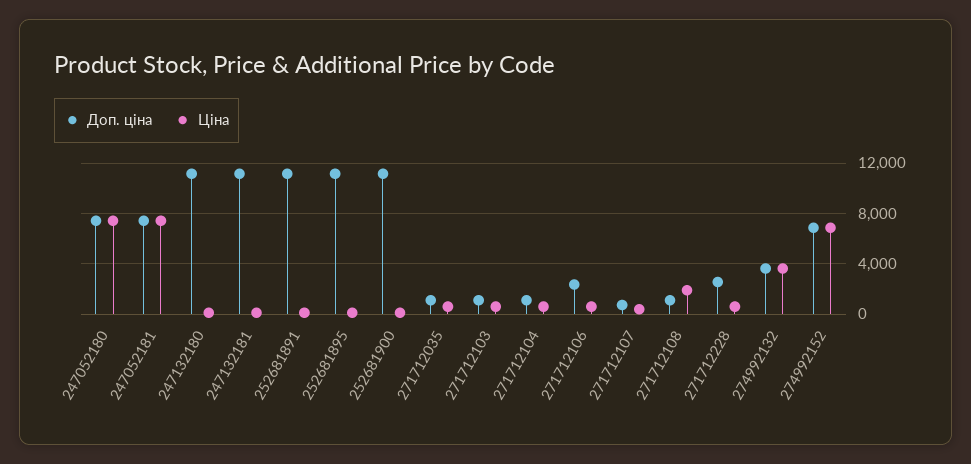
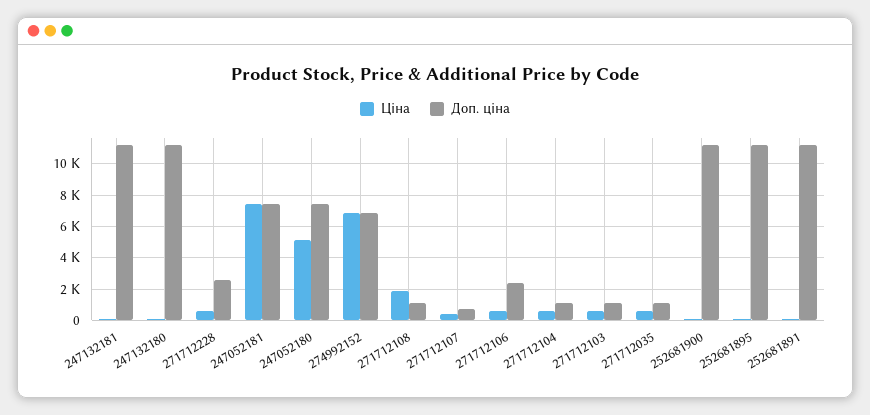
Ціна, 247052180: 7500 -> 5000
Доп. ціна, 274992132: 3500 -> none
Ціна, 274992132: 3500 -> none

